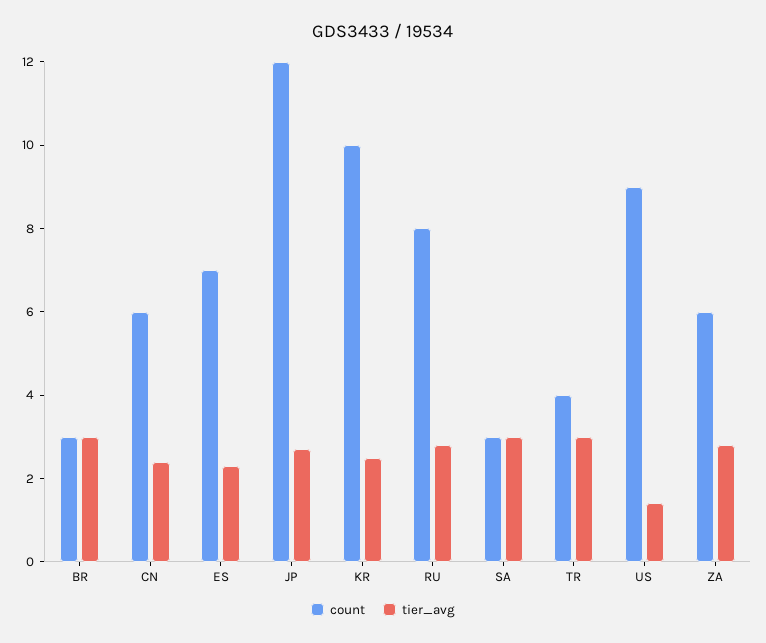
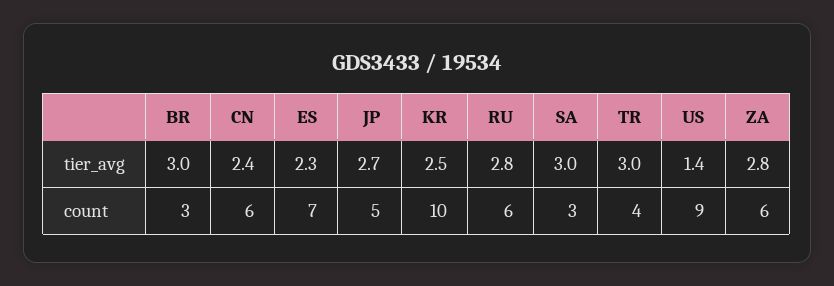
count, JP: 12 -> 5
count, RU: 8 -> 6

